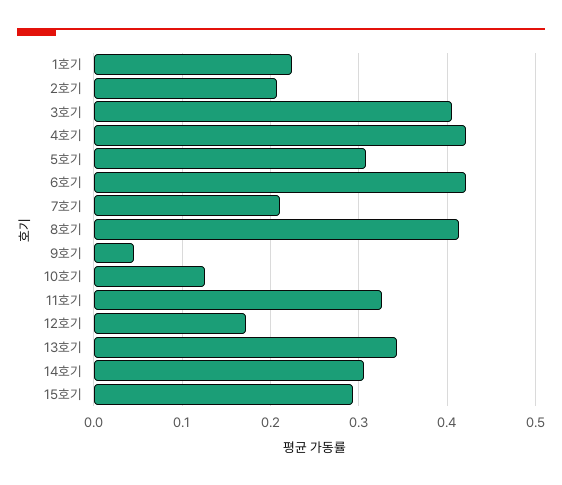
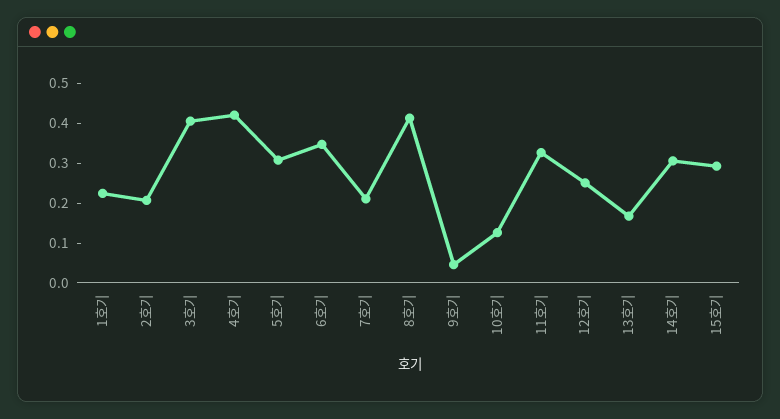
6호기: 0.42 -> 0.35
12호기: 0.17 -> 0.25
13호기: 0.34 -> 0.175

